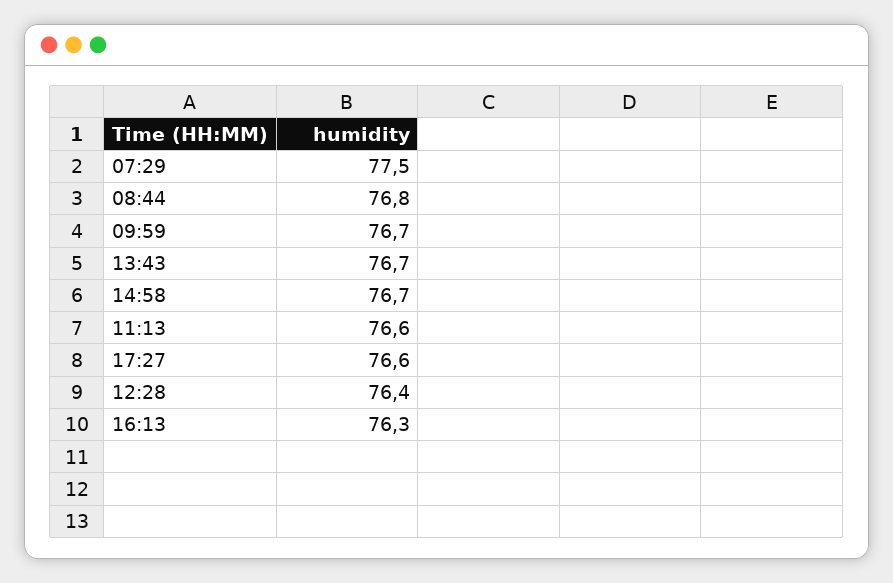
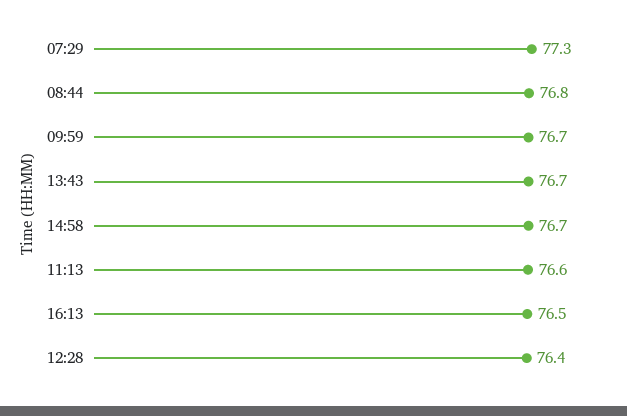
07:29: 77.5 -> 77.3
17:27: 76.6 -> none
16:13: 76.3 -> 76.5

